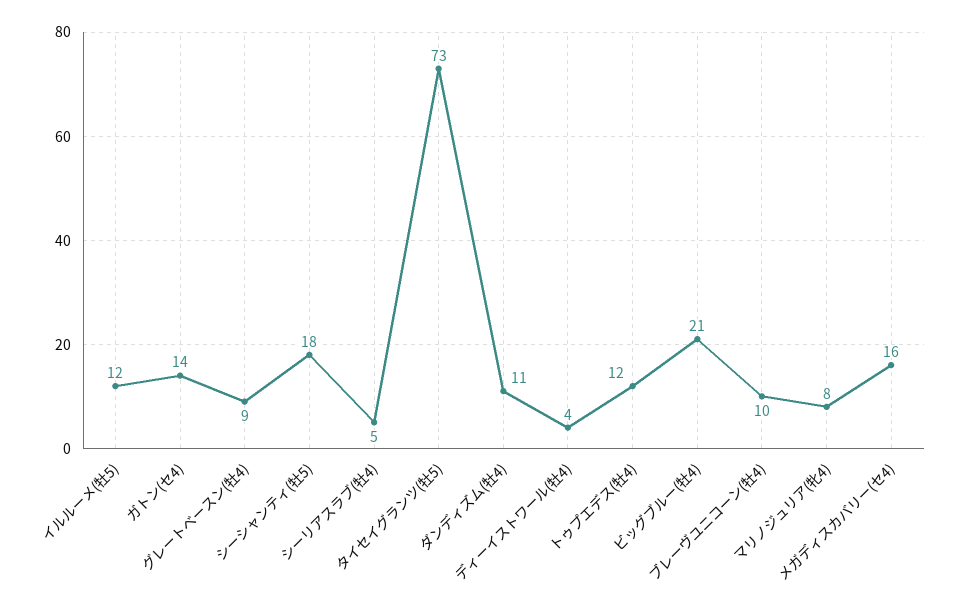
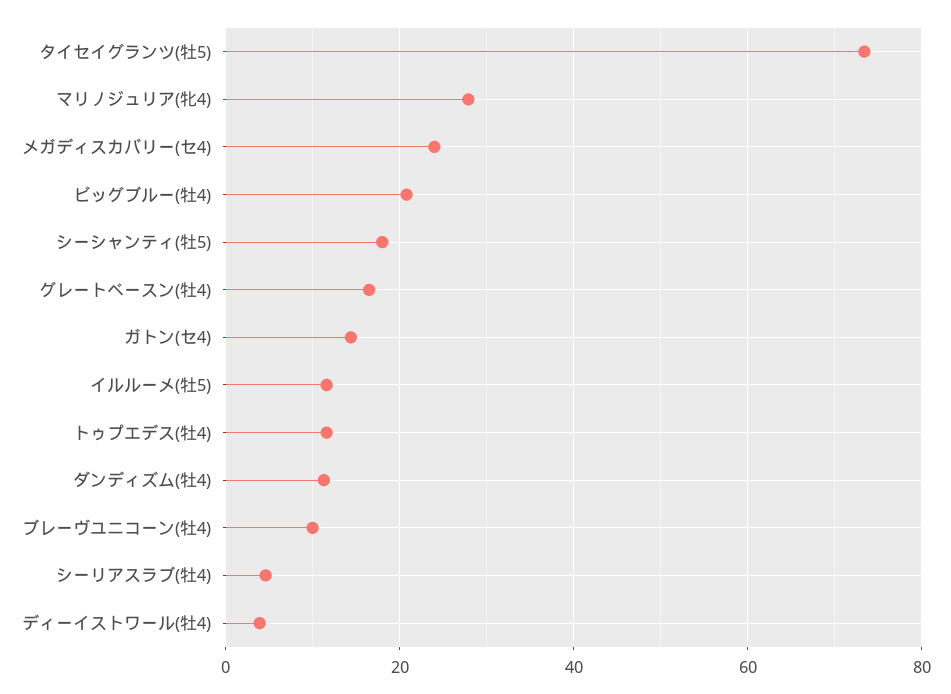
グレートベースン(牡4): 9 -> 16
マリノジュリア(牝4): 8 -> 28
メガディスカバリー(セ4): 16 -> 24

